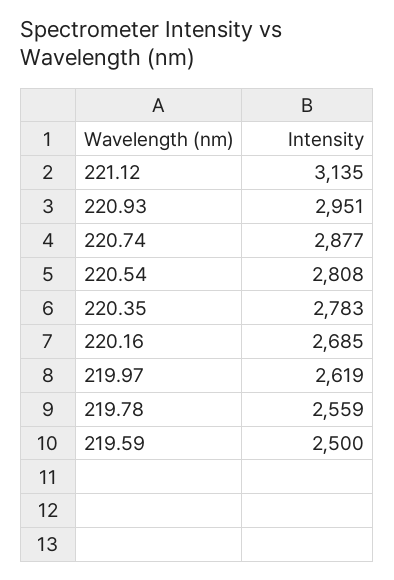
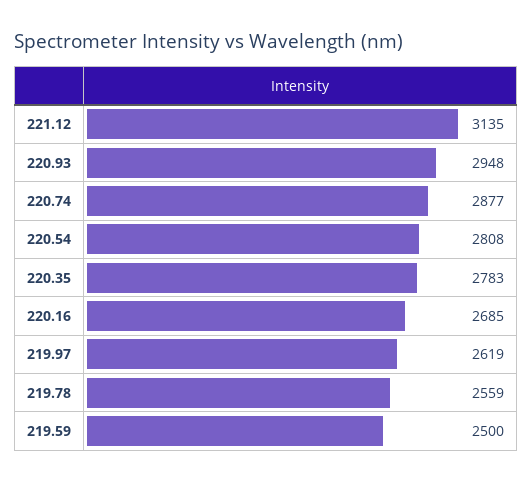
220.93: 2951 -> 2948

